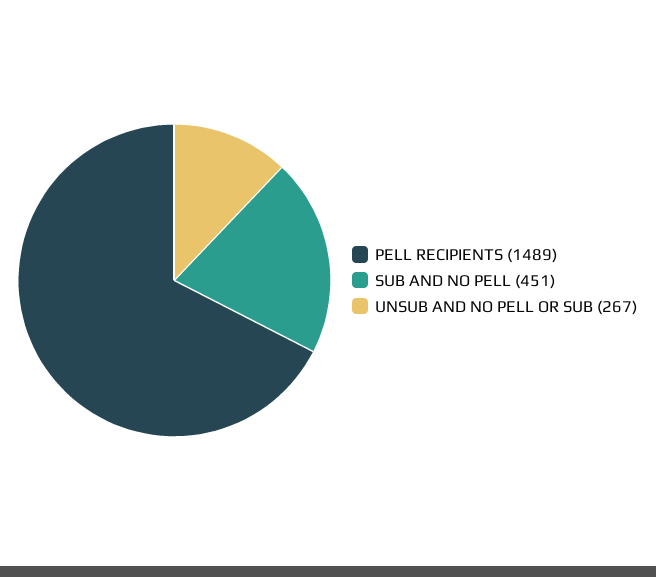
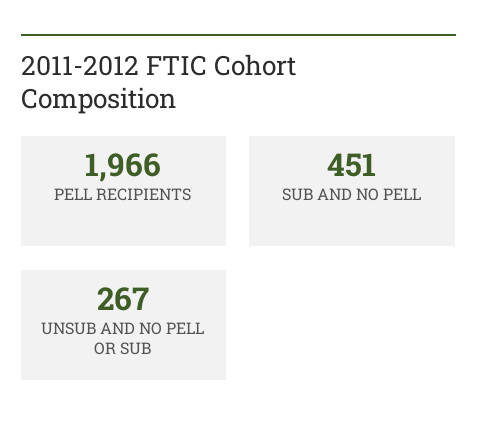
PELL RECIPIENTS: 1489 -> 1966

